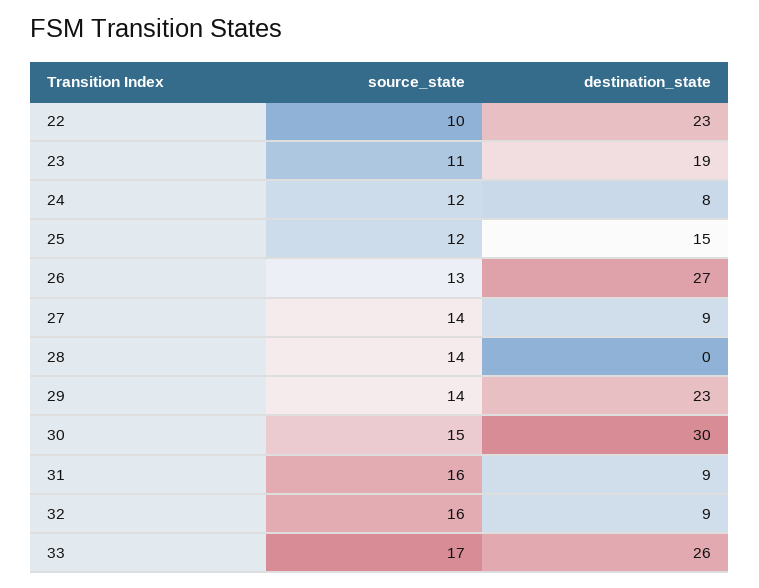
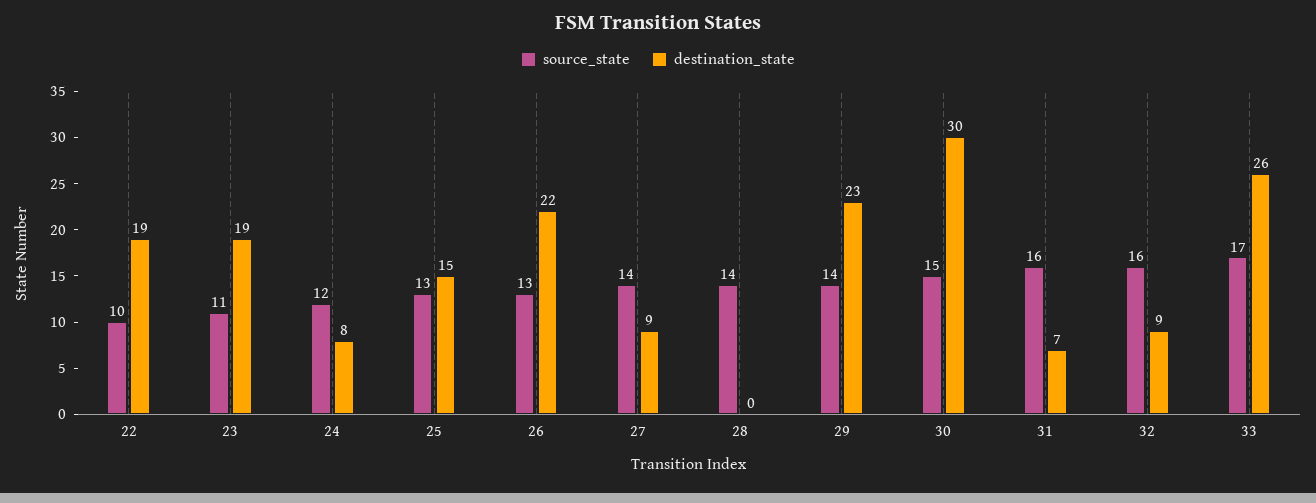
destination_state, 22: 23 -> 19
source_state, 25: 12 -> 13
destination_state, 26: 27 -> 22
destination_state, 31: 9 -> 7

